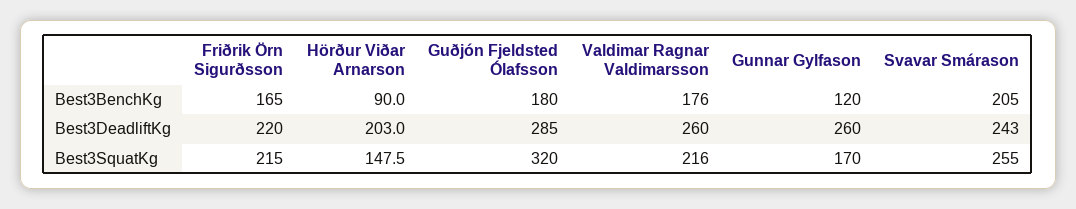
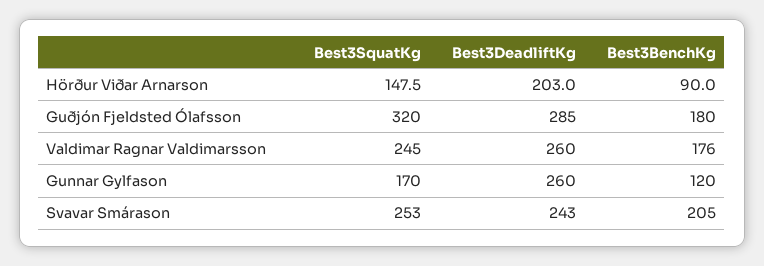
Friðrik Örn Sigurðsson, Best3BenchKg: 165 -> none
Friðrik Örn Sigurðsson, Best3DeadliftKg: 220 -> none
Friðrik Örn Sigurðsson, Best3SquatKg: 215 -> none
Valdimar Ragnar Valdimarsson, Best3SquatKg: 216 -> 245
Svavar Smárason, Best3SquatKg: 255 -> 253

